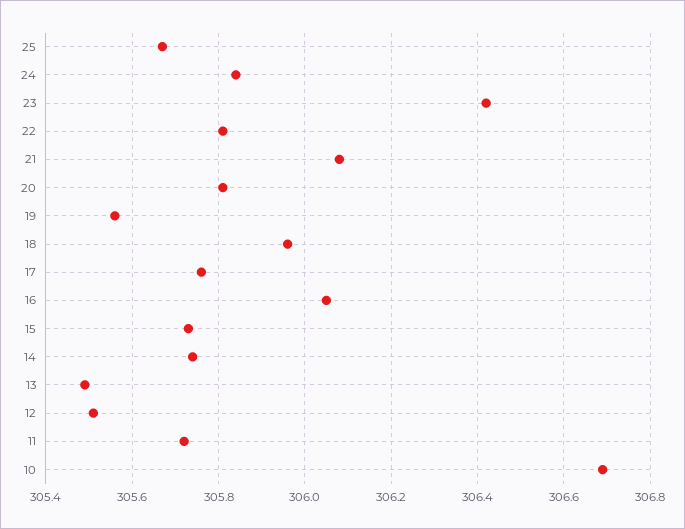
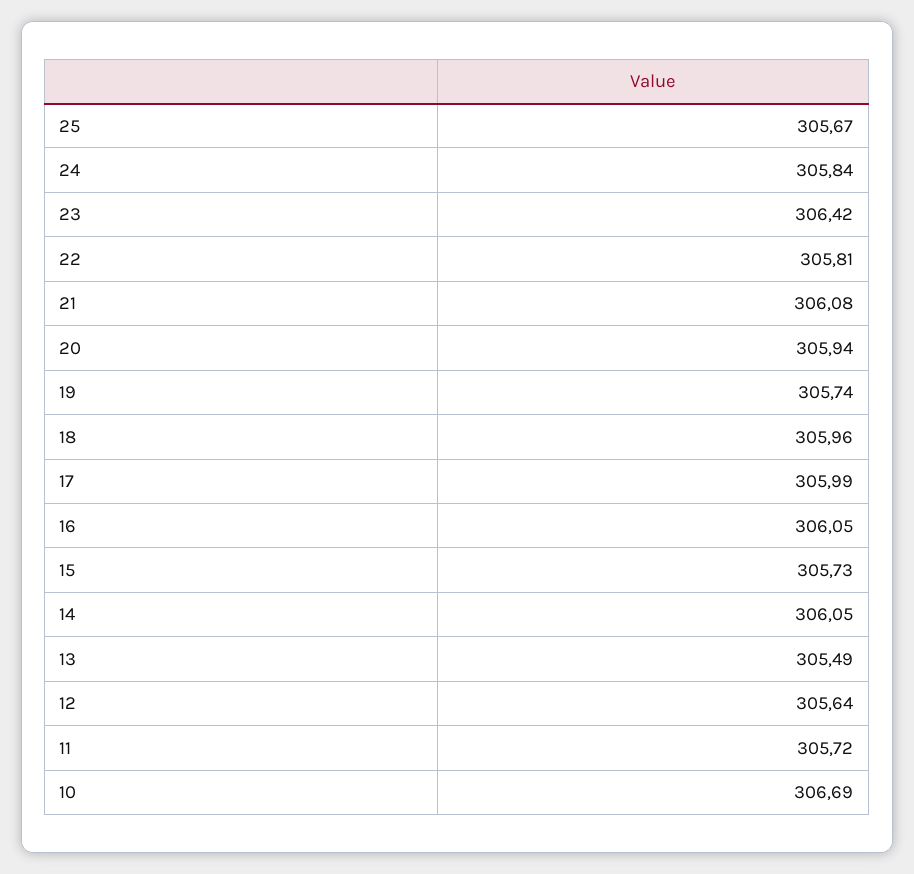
20: 305.8 -> 305.94
19: 305.55 -> 305.74
17: 305.75 -> 305.99
14: 305.75 -> 306.05
12: 305.5 -> 305.64

